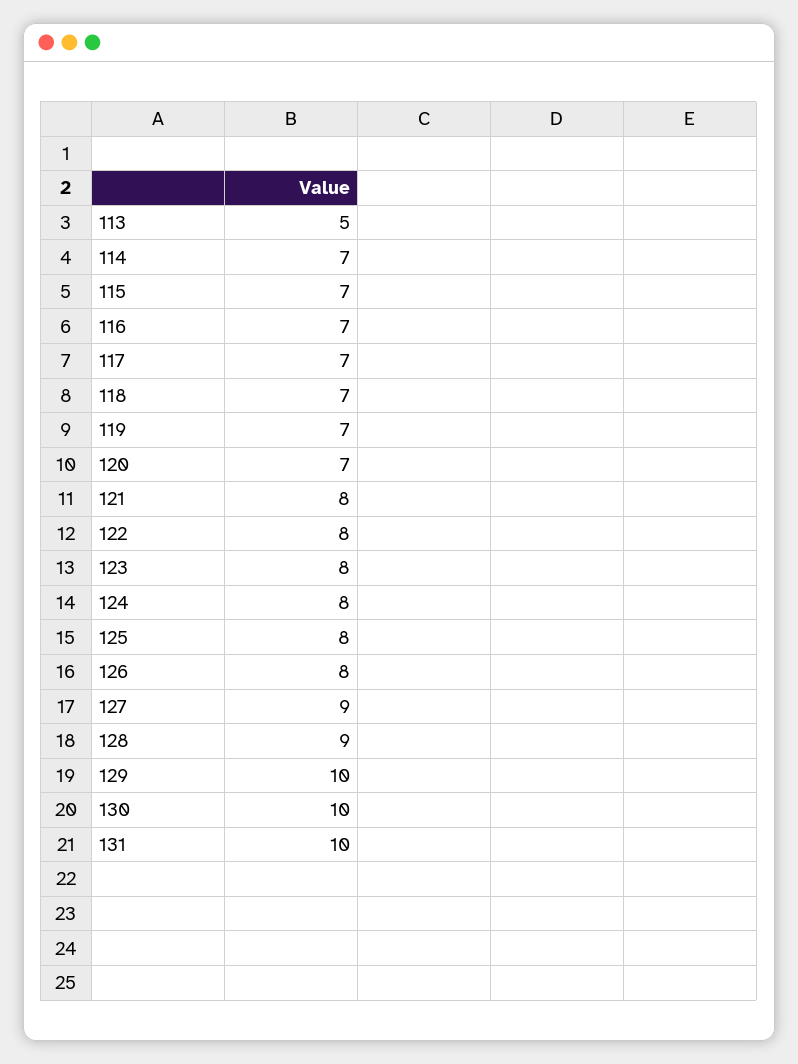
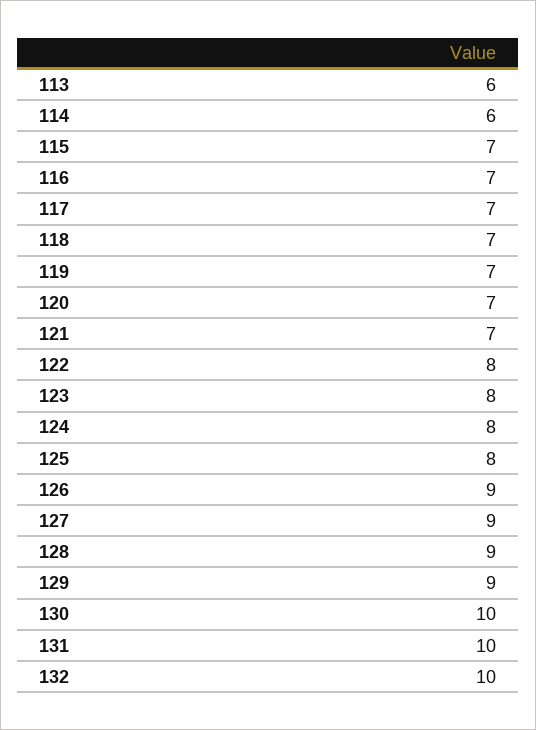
113: 5 -> 6
114: 7 -> 6
121: 8 -> 7
126: 8 -> 9
129: 10 -> 9
132: none -> 10

